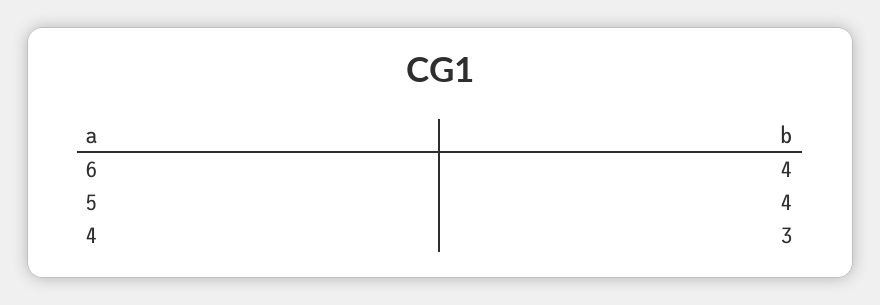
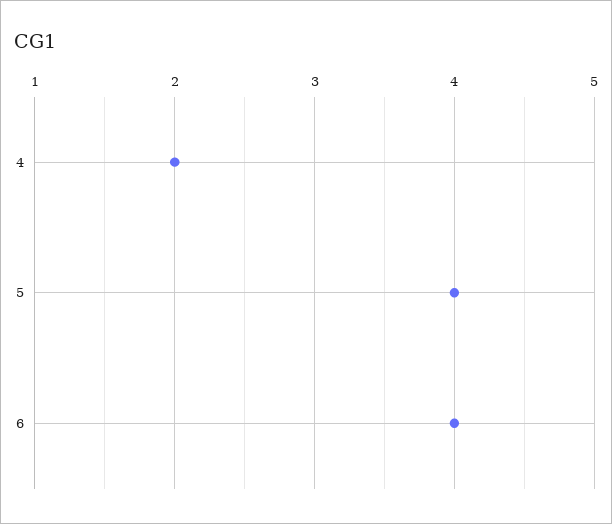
4: 3 -> 2

